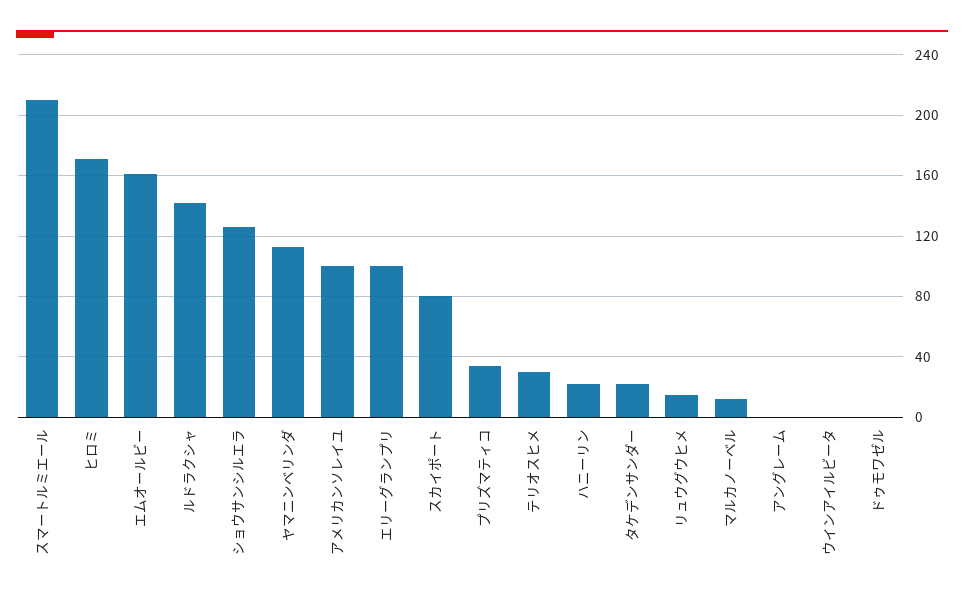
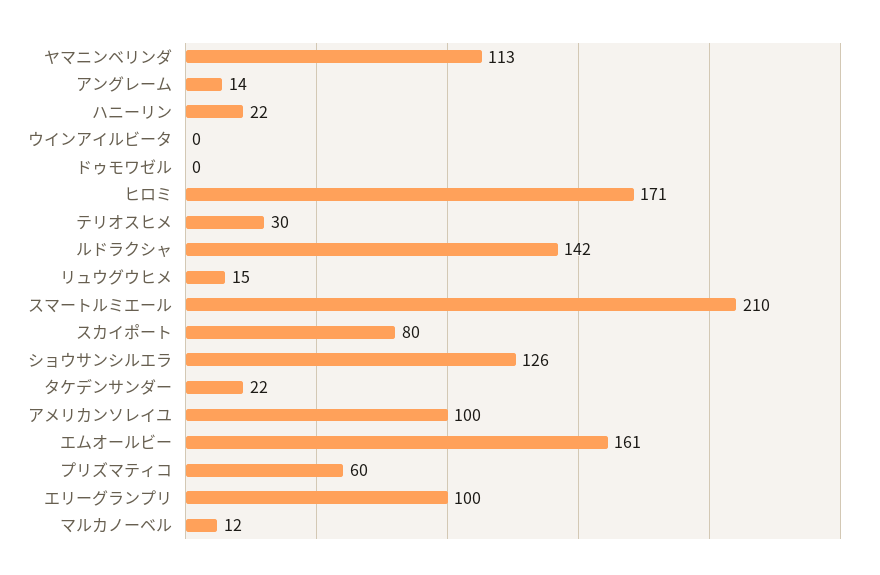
プリズマティコ: 35 -> 60
アングレーム: 0 -> 14

